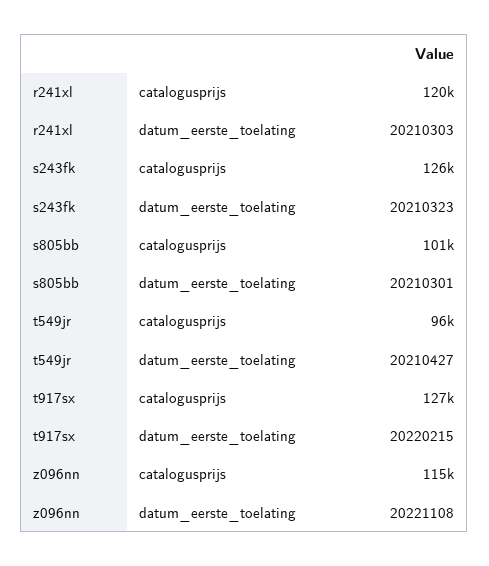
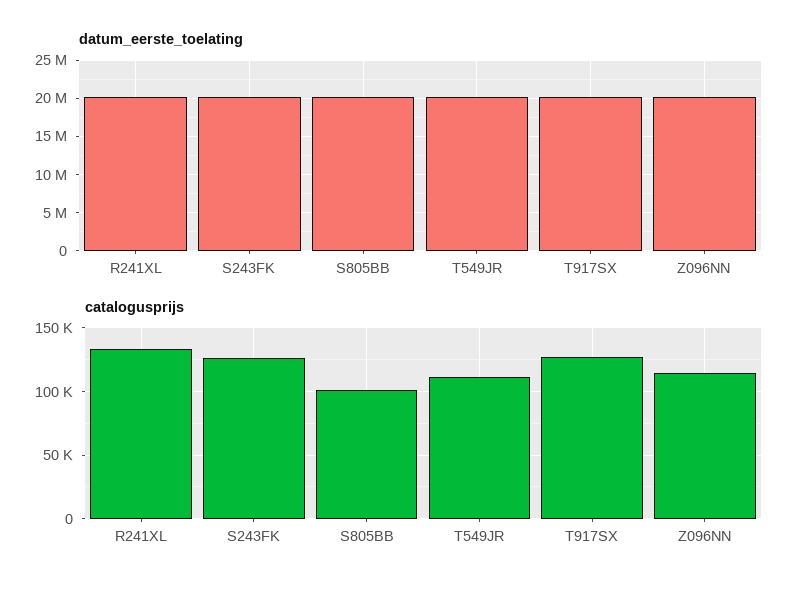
catalogusprijs, r241xl: 120000 -> 135000
catalogusprijs, t549jr: 96000 -> 110000

